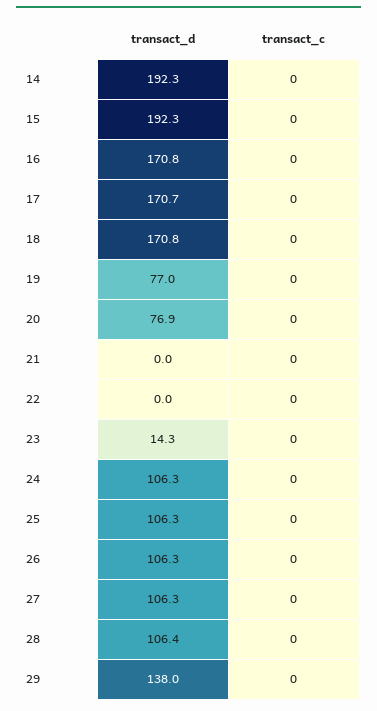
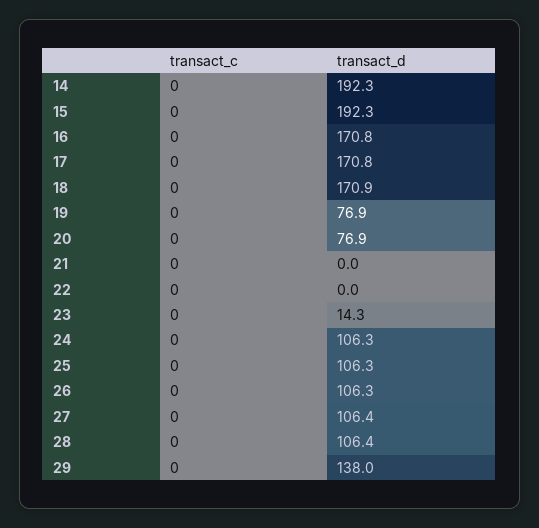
transact_d, 17: 170.7 -> 170.8
transact_d, 18: 170.8 -> 170.9
transact_d, 19: 77 -> 76.9
transact_d, 27: 106.3 -> 106.4

